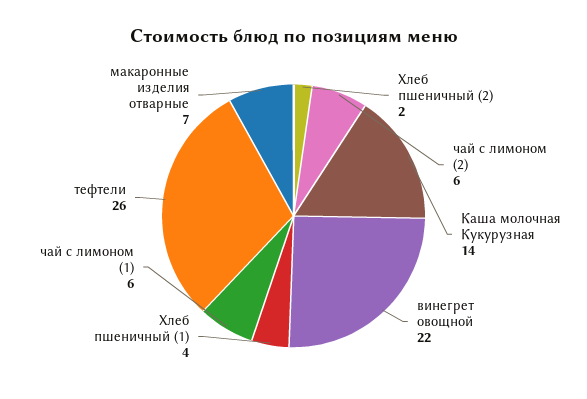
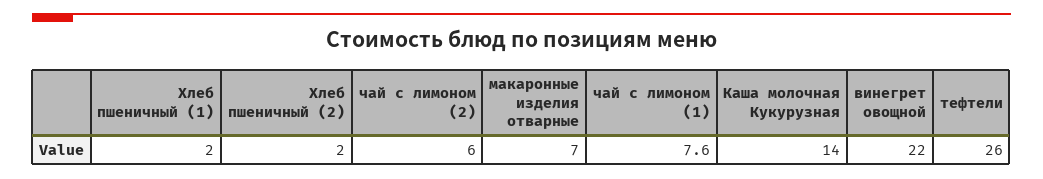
Хлеб пшеничный (1): 4 -> 2
чай с лимоном (1): 6 -> 7.6

